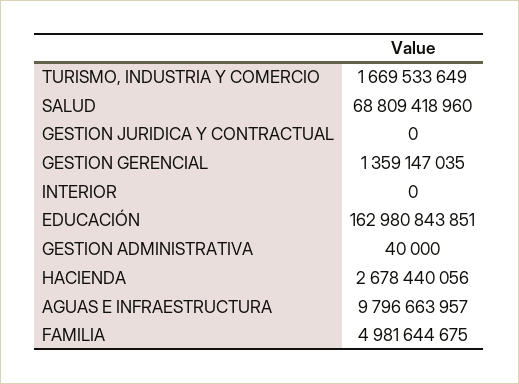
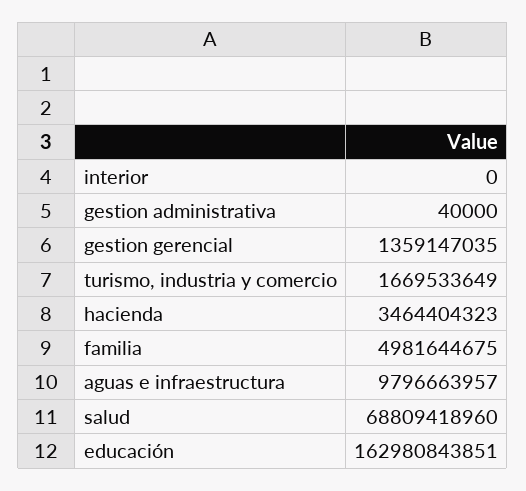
GESTION JURIDICA Y CONTRACTUAL: 0 -> none
HACIENDA: 2678440056 -> 3464404323

